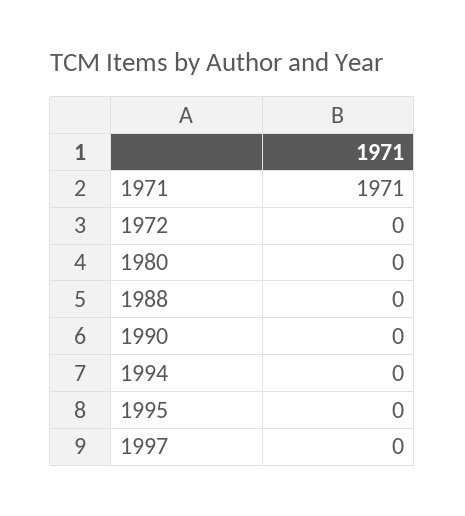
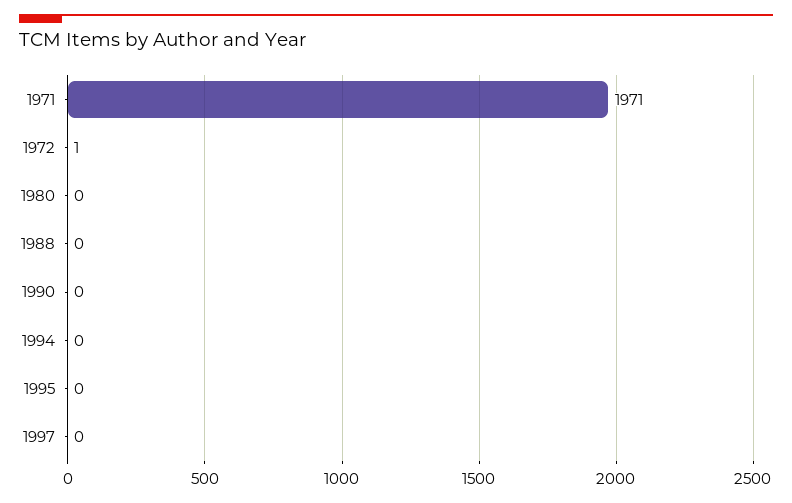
1972: 0 -> 1

